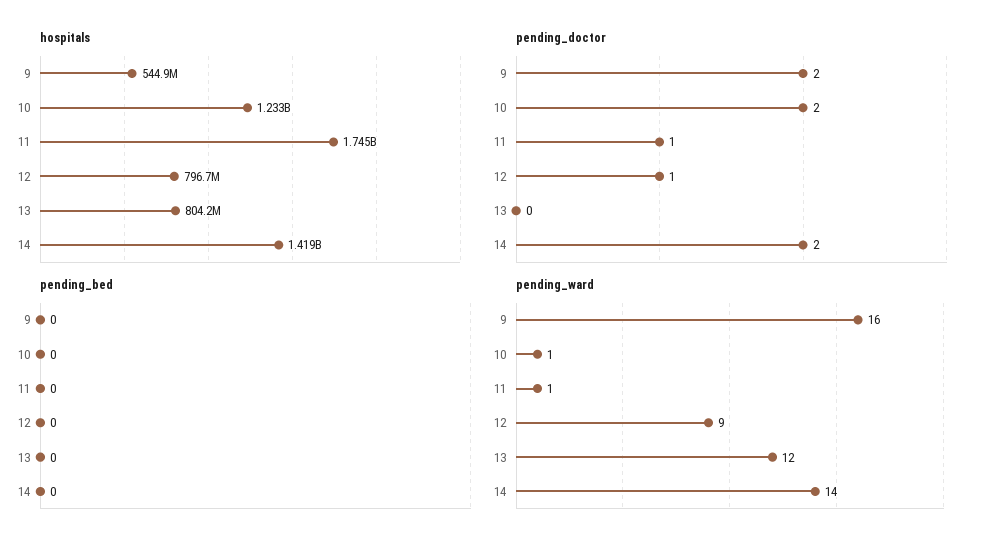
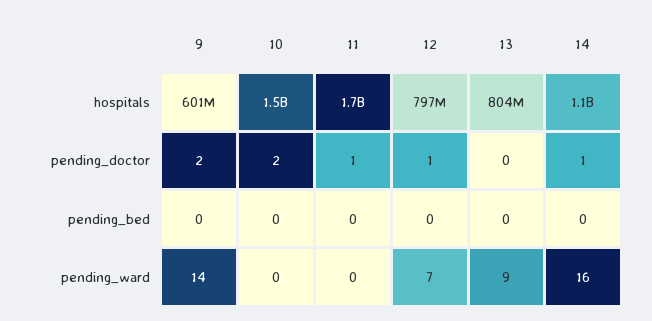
hospitals, 9: 544900000 -> 601000000
hospitals, 10: 1233000000 -> 1500000000
hospitals, 14: 1419000000 -> 1100000000
pending_doctor, 14: 2 -> 1
pending_ward, 9: 16 -> 14
pending_ward, 10: 1 -> 0
pending_ward, 11: 1 -> 0
pending_ward, 12: 9 -> 7
pending_ward, 13: 12 -> 9
pending_ward, 14: 14 -> 16

